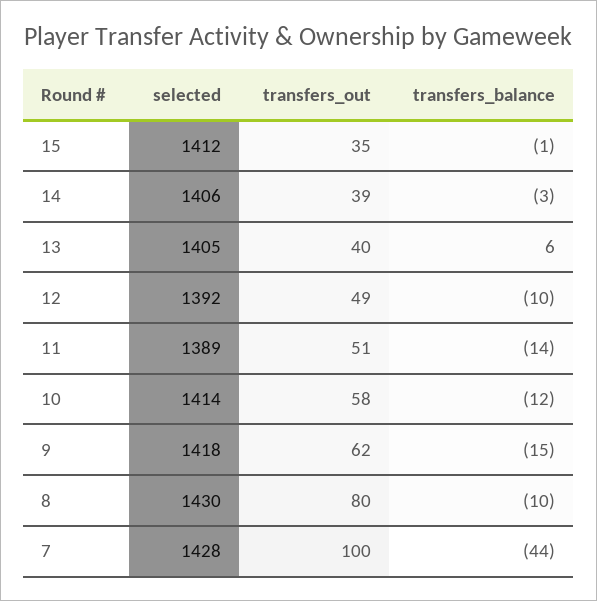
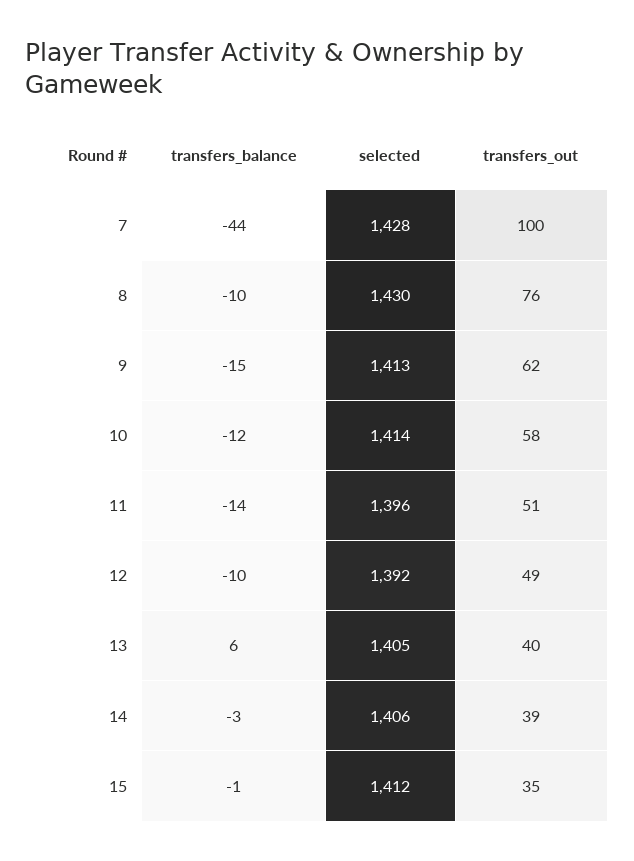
selected, 11: 1389 -> 1396
selected, 9: 1418 -> 1413
transfers_out, 8: 80 -> 76

